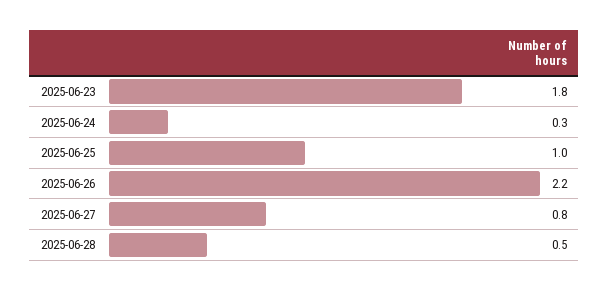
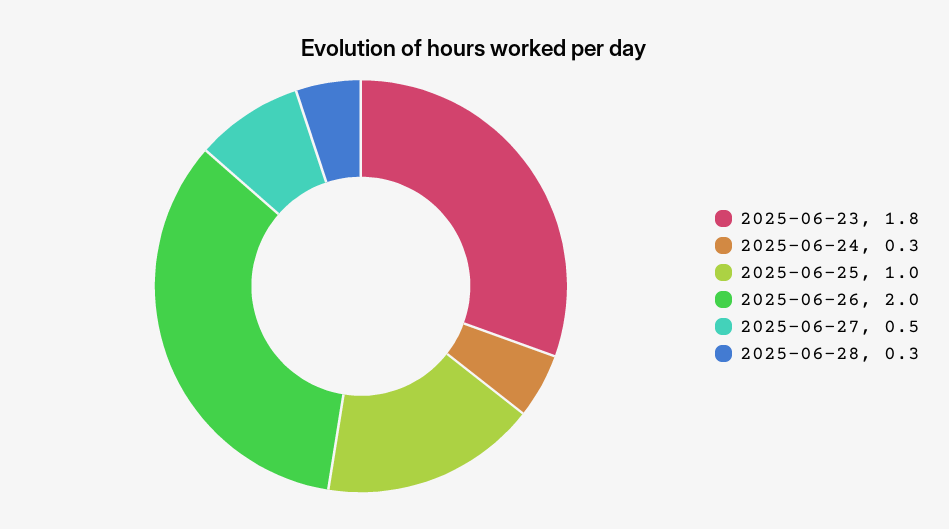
2025-06-26: 2.2 -> 2
2025-06-27: 0.8 -> 0.5
2025-06-28: 0.5 -> 0.3

